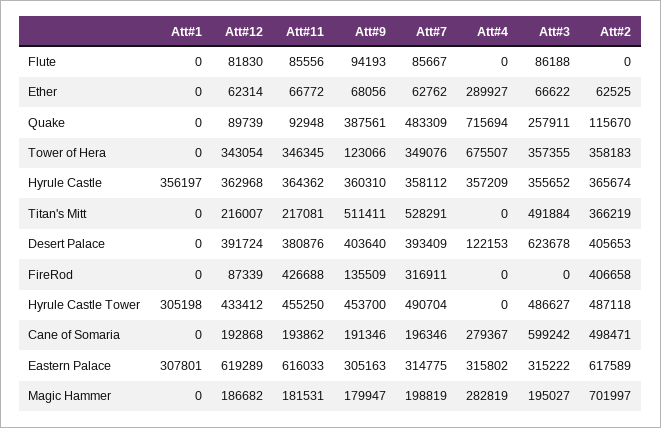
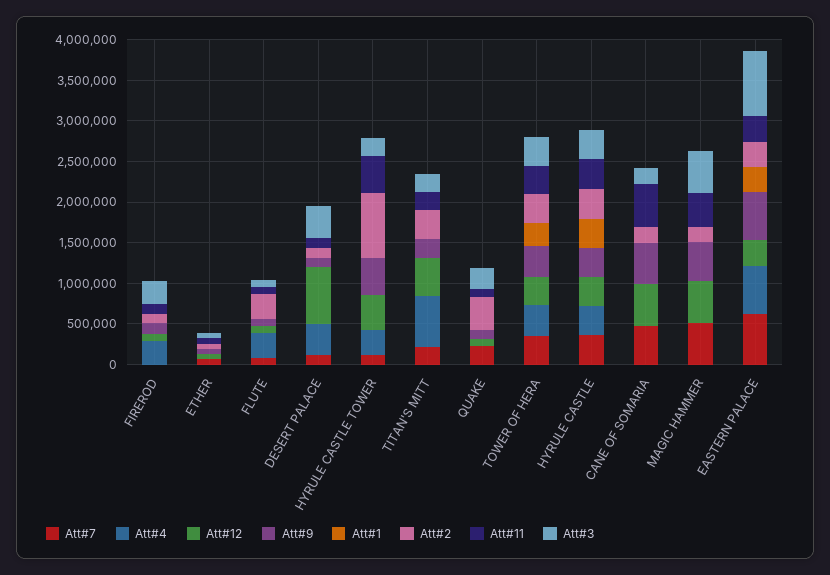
Att#4, Flute: 0 -> 300000
Att#2, Flute: 0 -> 300000
Att#4, Ether: 289927 -> 0
Att#9, Quake: 387561 -> 100000
Att#7, Quake: 483309 -> 200000
Att#4, Quake: 715694 -> 0
Att#2, Quake: 115670 -> 400000
Att#1, Tower of Hera: 0 -> 300000
Att#9, Tower of Hera: 123066 -> 400000
Att#4, Tower of Hera: 675507 -> 400000
Att#12, Titan's Mitt: 216007 -> 500000
Att#9, Titan's Mitt: 511411 -> 200000
Att#7, Titan's Mitt: 528291 -> 200000
Att#4, Titan's Mitt: 0 -> 600000
Att#3, Titan's Mitt: 491884 -> 200000
Att#12, Desert Palace: 391724 -> 700000
Att#11, Desert Palace: 380876 -> 100000
Att#9, Desert Palace: 403640 -> 100000
Att#7, Desert Palace: 393409 -> 100000
Att#4, Desert Palace: 122153 -> 400000
Att#3, Desert Palace: 623678 -> 400000
Att#2, Desert Palace: 405653 -> 100000
Att#11, FireRod: 426688 -> 100000
Att#7, FireRod: 316911 -> 0
Att#4, FireRod: 0 -> 300000
Att#3, FireRod: 0 -> 300000
Att#2, FireRod: 406658 -> 100000
Att#1, Hyrule Castle Tower: 305198 -> 0
Att#7, Hyrule Castle Tower: 490704 -> 100000
Att#4, Hyrule Castle Tower: 0 -> 300000
Att#3, Hyrule Castle Tower: 486627 -> 200000
Att#2, Hyrule Castle Tower: 487118 -> 800000
Att#12, Cane of Somaria: 192868 -> 500000
Att#11, Cane of Somaria: 193862 -> 500000
Att#9, Cane of Somaria: 191346 -> 500000
Att#7, Cane of Somaria: 196346 -> 500000
Att#4, Cane of Somaria: 279367 -> 0
Att#3, Cane of Somaria: 599242 -> 200000
Att#2, Cane of Somaria: 498471 -> 200000
Att#12, Eastern Palace: 619289 -> 300000
Att#11, Eastern Palace: 616033 -> 300000
Att#9, Eastern Palace: 305163 -> 600000
Att#7, Eastern Palace: 314775 -> 600000
Att#4, Eastern Palace: 315802 -> 600000
Att#3, Eastern Palace: 315222 -> 800000
Att#2, Eastern Palace: 617589 -> 300000
Att#12, Magic Hammer: 186682 -> 500000
Att#11, Magic Hammer: 181531 -> 400000
Att#9, Magic Hammer: 179947 -> 500000
Att#7, Magic Hammer: 198819 -> 500000
Att#4, Magic Hammer: 282819 -> 0
Att#3, Magic Hammer: 195027 -> 500000
Att#2, Magic Hammer: 701997 -> 200000

